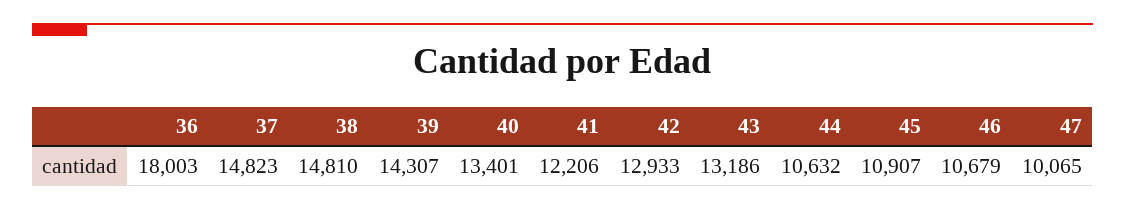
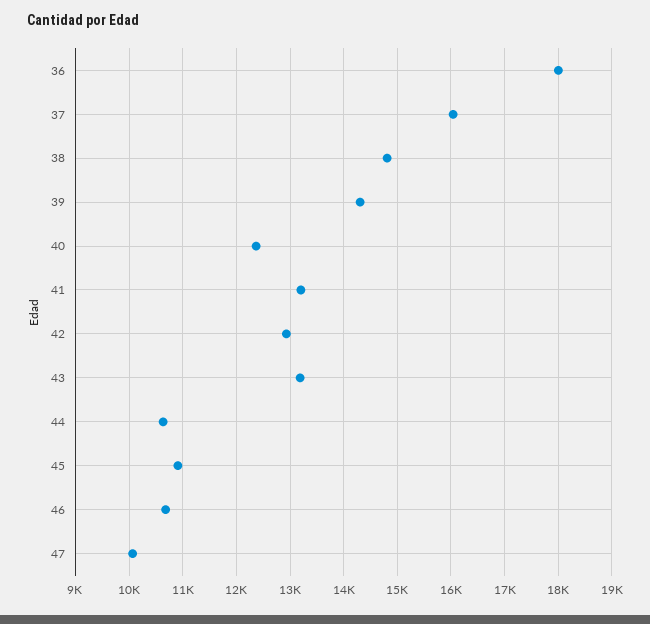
37: 14823 -> 16000
40: 13401 -> 12400
41: 12206 -> 13200

